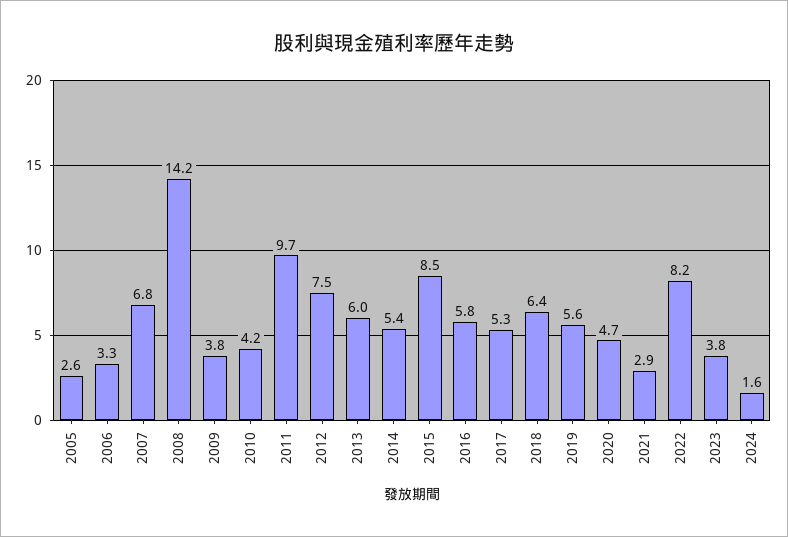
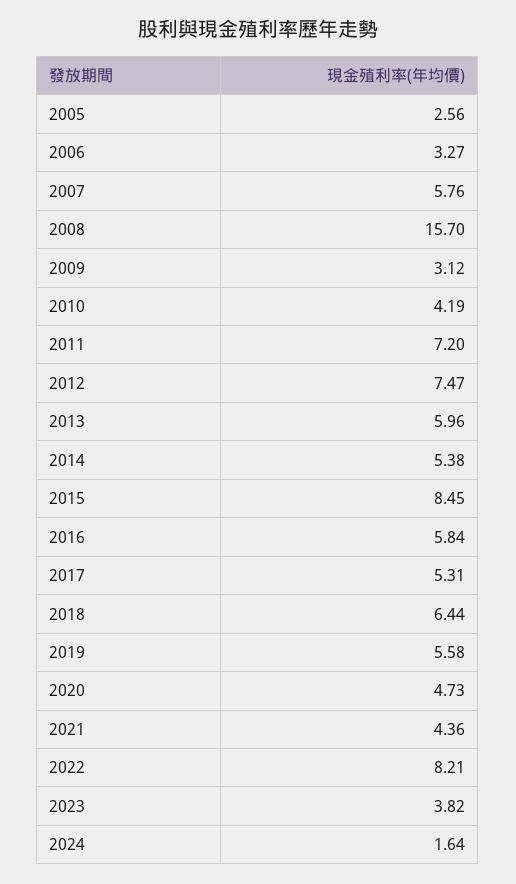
2007: 6.8 -> 5.76
2008: 14.2 -> 15.7
2009: 3.8 -> 3.12
2011: 9.7 -> 7.2
2021: 2.9 -> 4.36

